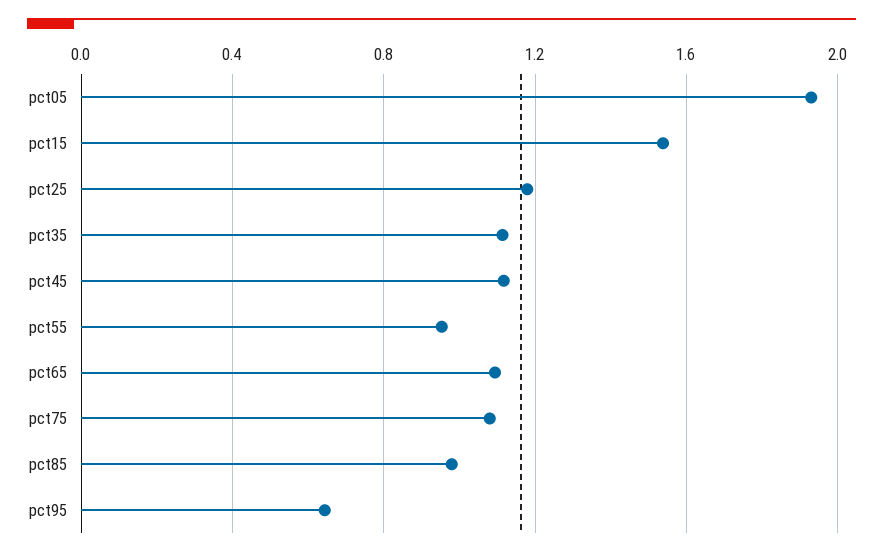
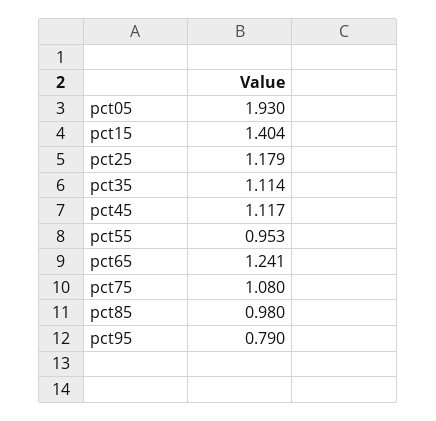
pct15: 1.55 -> 1.404
pct65: 1.1 -> 1.241
pct95: 0.65 -> 0.79

